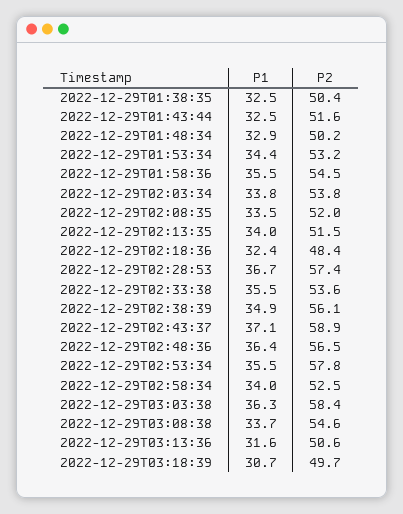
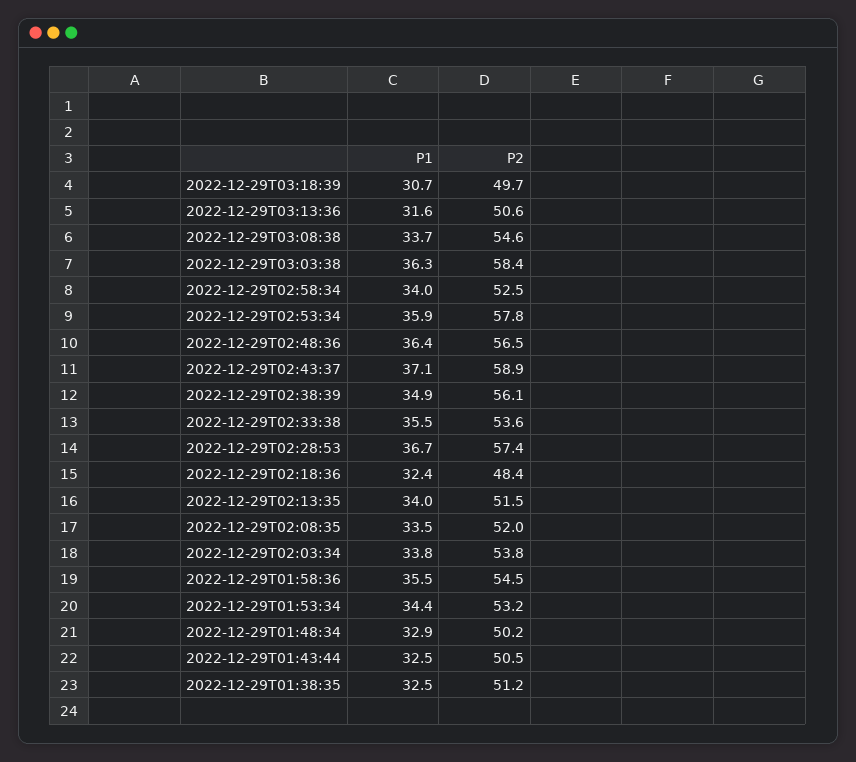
P2, 2022-12-29T01:38:35: 50.4 -> 51.2
P2, 2022-12-29T01:43:44: 51.6 -> 50.5
P1, 2022-12-29T02:53:34: 35.5 -> 35.9

